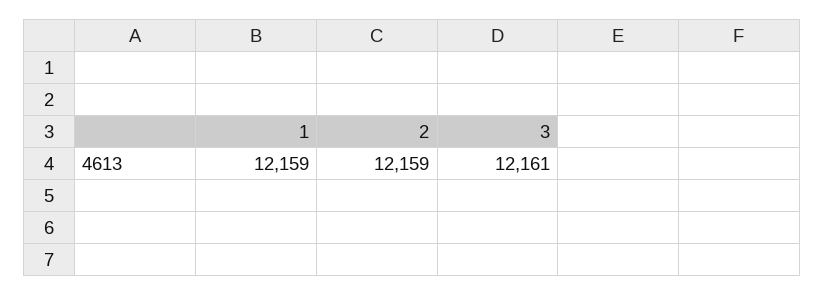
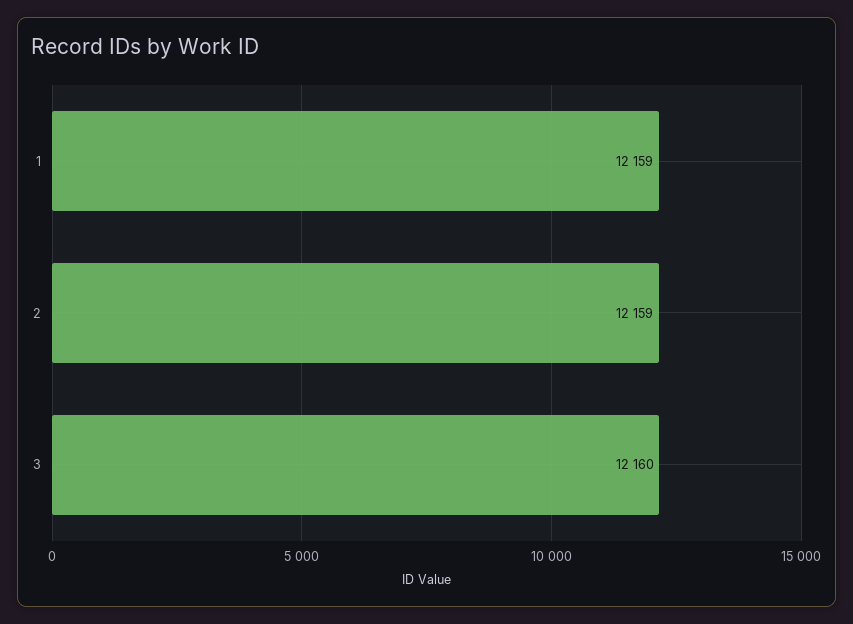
3: 12161 -> 12160

